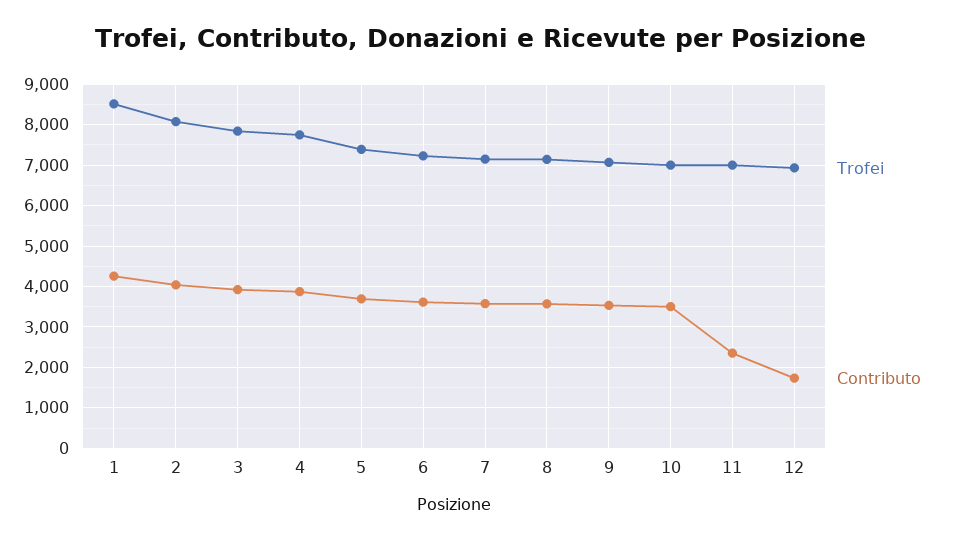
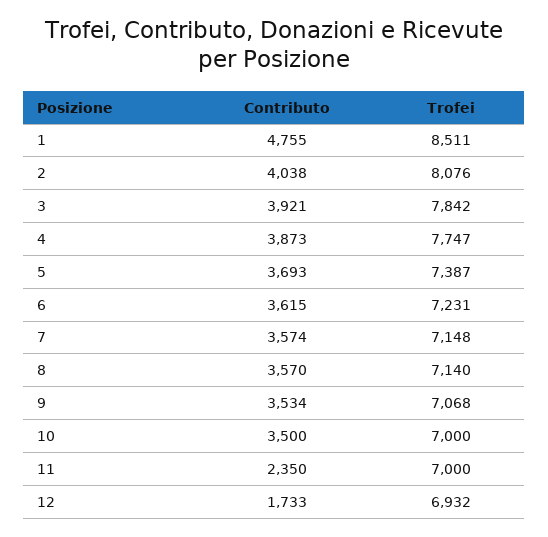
Contributo, 1: 4200 -> 4755

